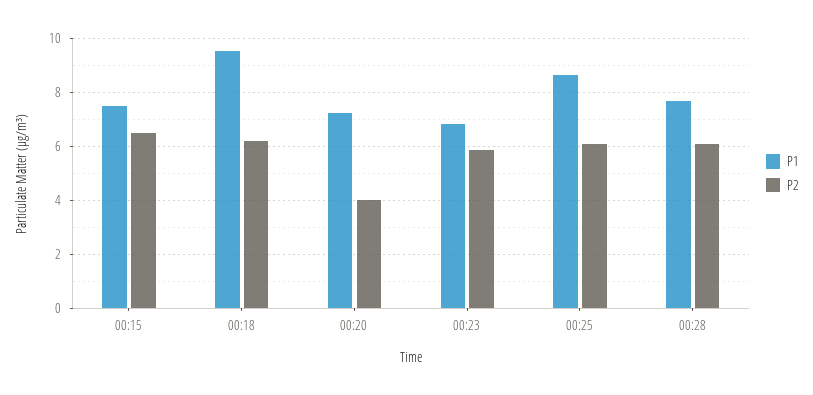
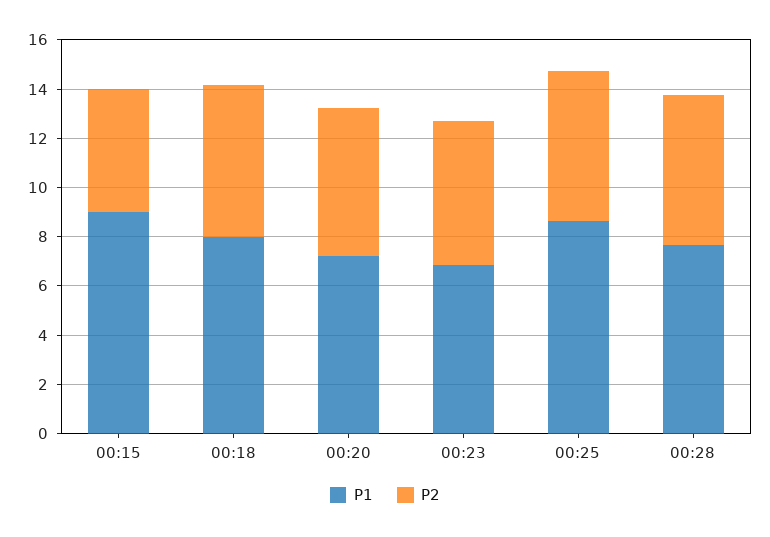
P1, 00:15: 7.5 -> 9
P2, 00:15: 6.5 -> 5
P1, 00:18: 9.5 -> 8
P2, 00:20: 4 -> 6

